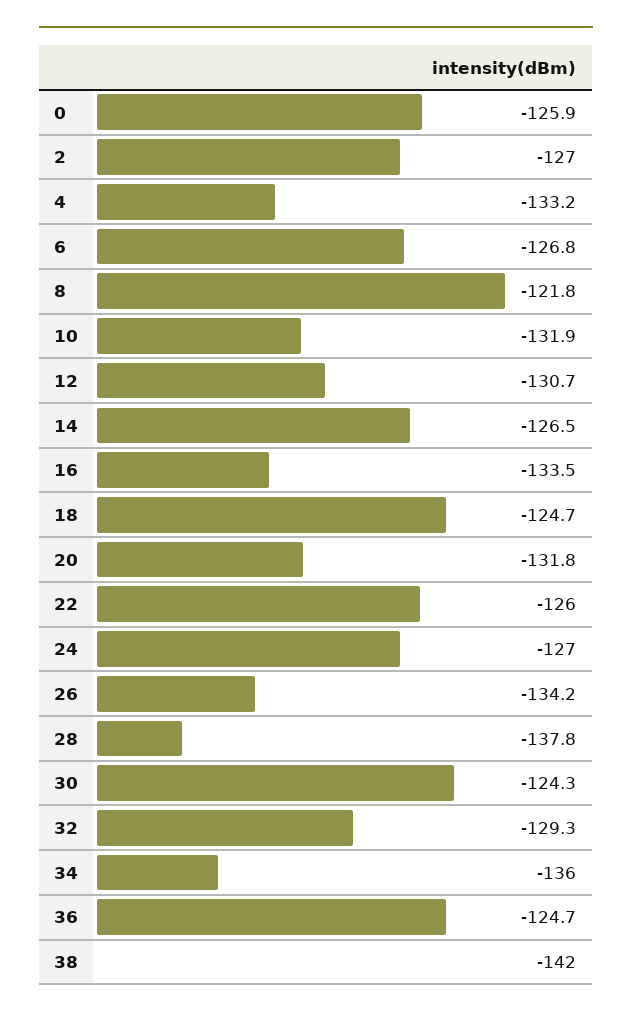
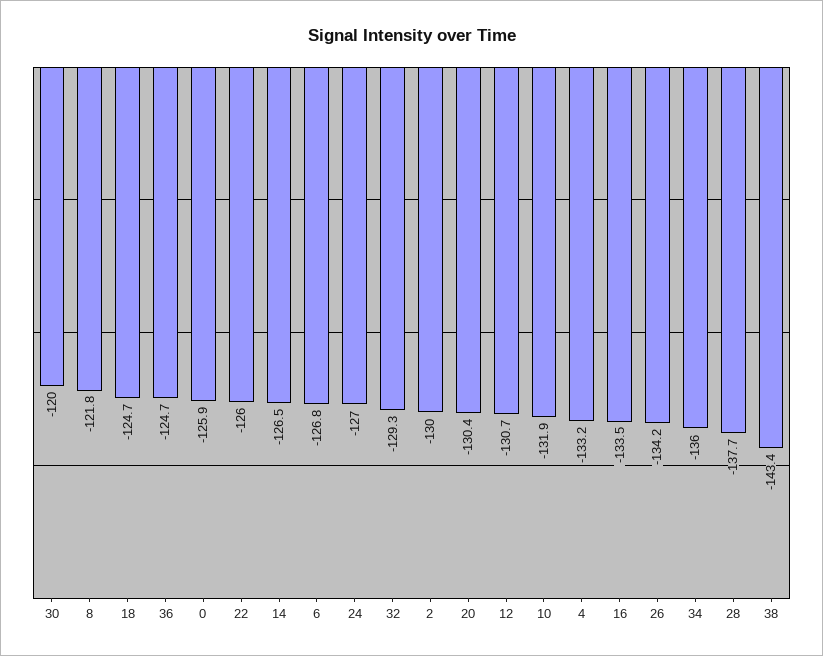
2: -127 -> -130
20: -131.8 -> -130.4
28: -137.8 -> -137.7
30: -124.3 -> -120
38: -142 -> -143.4

